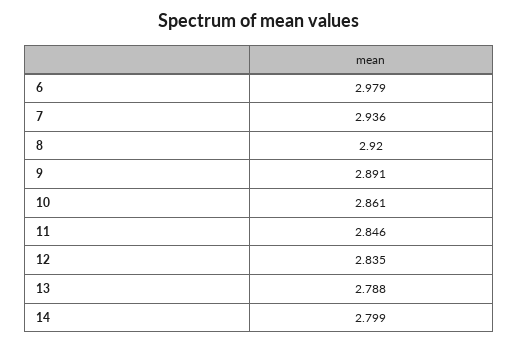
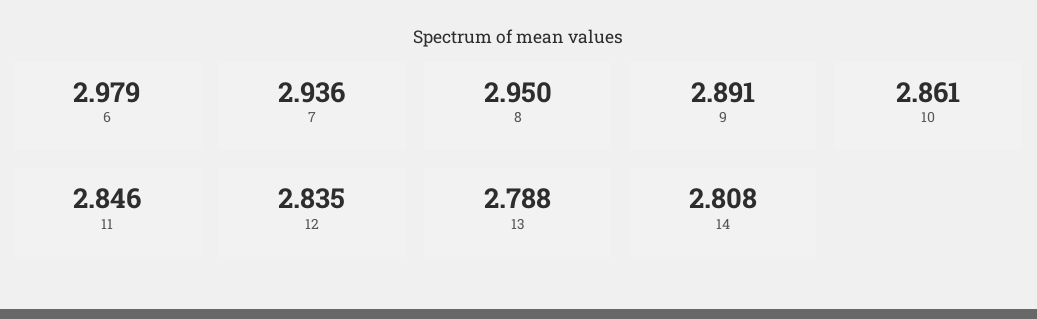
8: 2.92 -> 2.95
14: 2.799 -> 2.808

